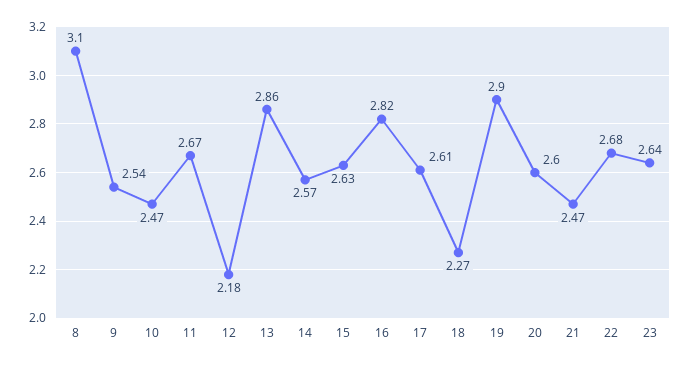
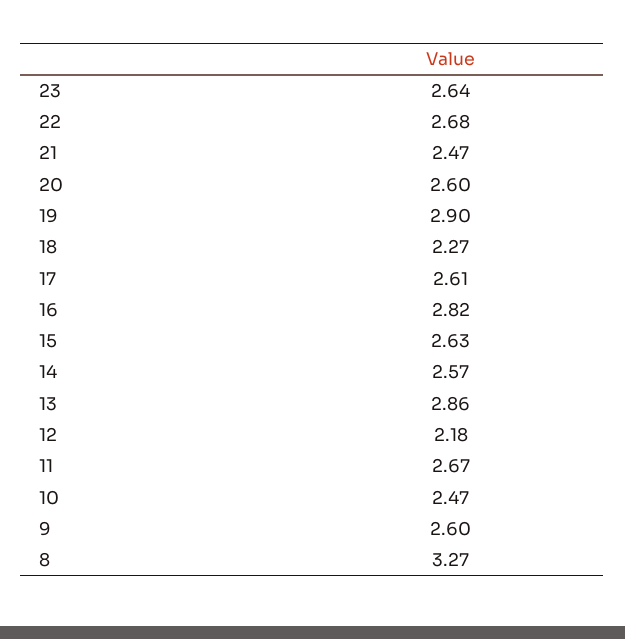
8: 3.1 -> 3.27
9: 2.54 -> 2.6

